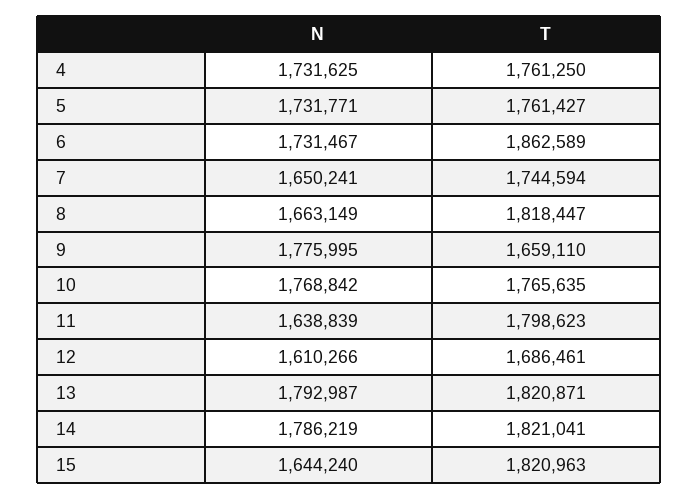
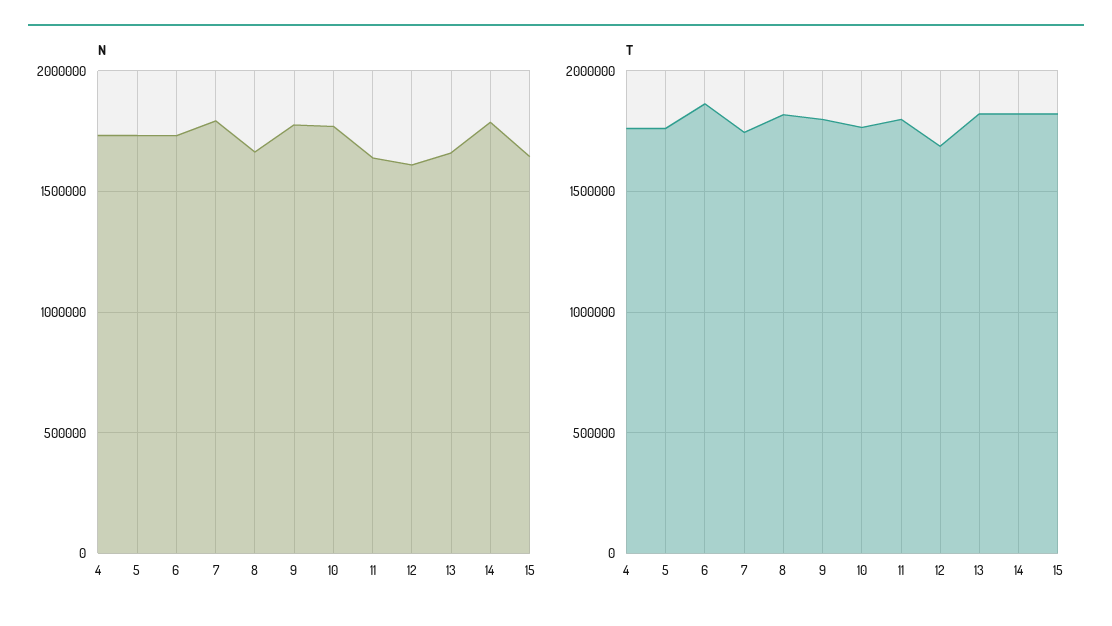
N, 7: 1650241 -> 1800000
T, 9: 1659110 -> 1800000
N, 13: 1792987 -> 1650000

